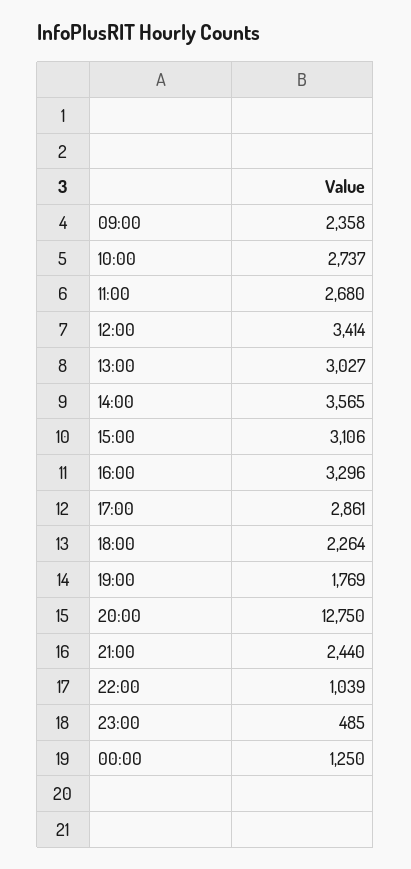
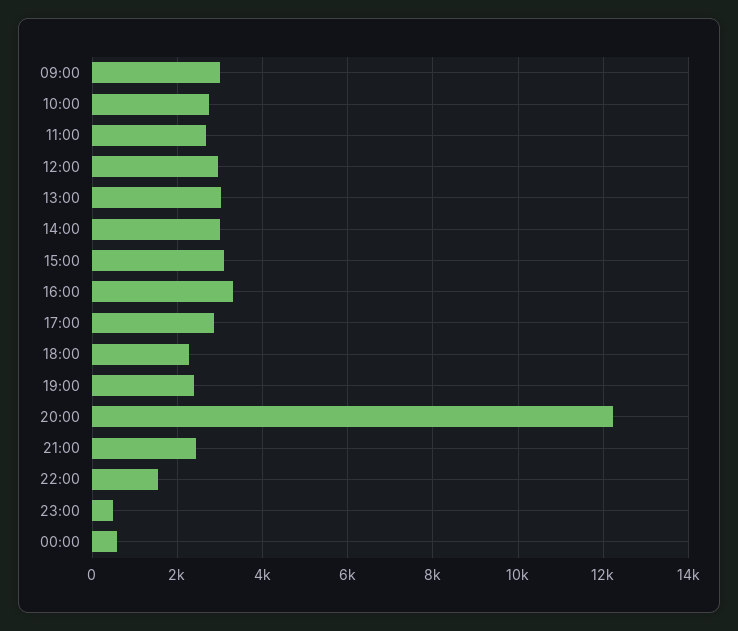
09:00: 2358 -> 3000
12:00: 3414 -> 3000
14:00: 3565 -> 3000
19:00: 1769 -> 2400
20:00: 12750 -> 12200
22:00: 1039 -> 1600
00:00: 1250 -> 600

